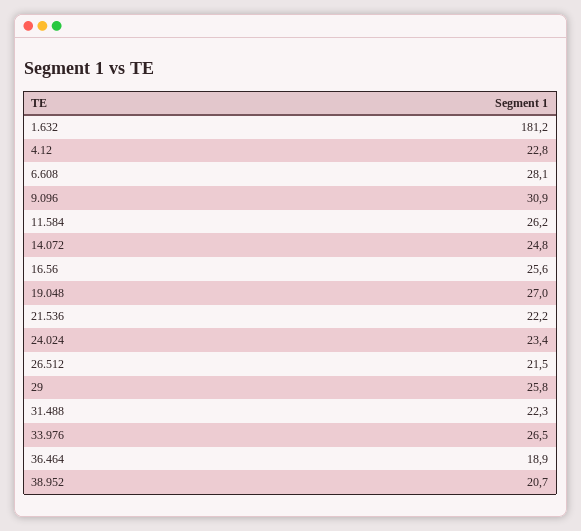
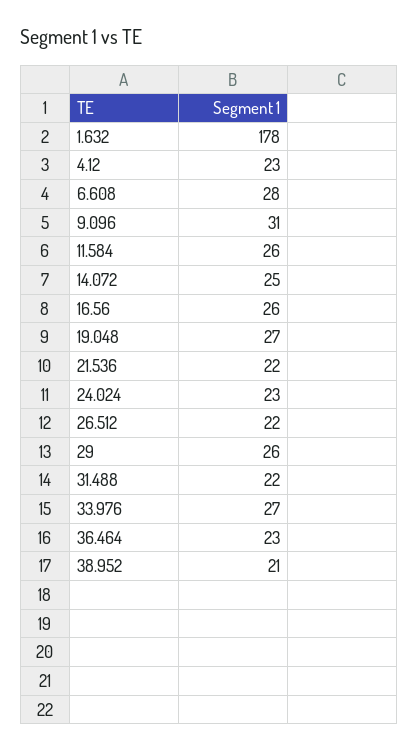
1.632: 181.2 -> 178
36.464: 18.9 -> 23

